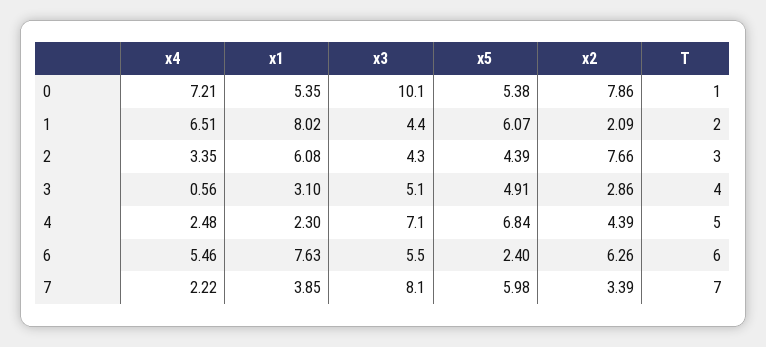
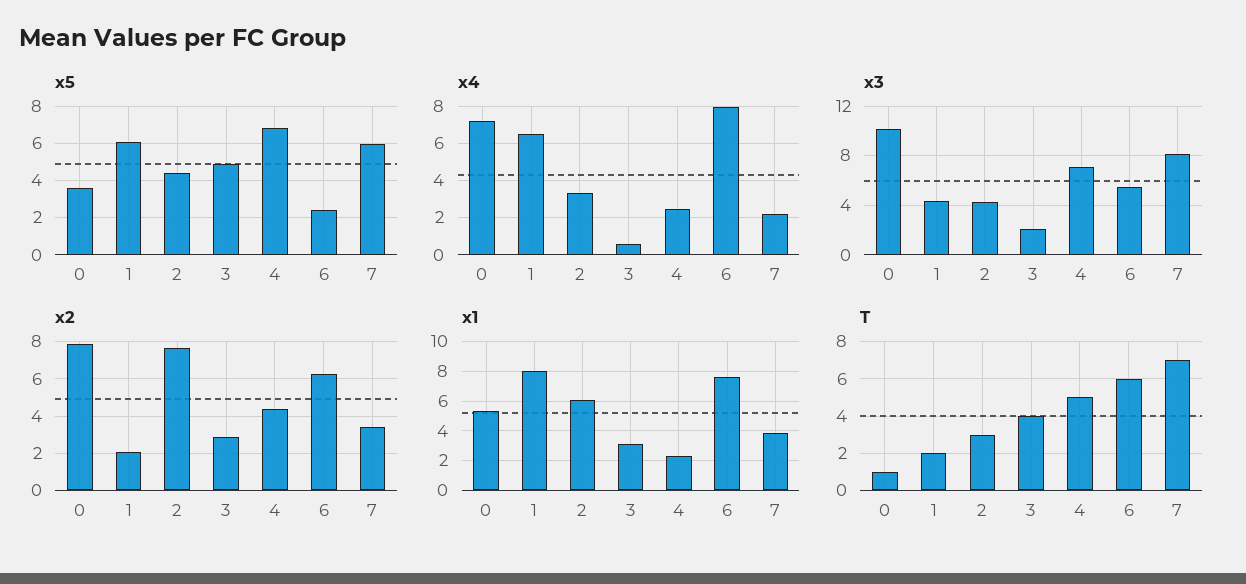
x5, 0: 5.38 -> 3.5
x3, 3: 5.1 -> 2
x4, 6: 5.46 -> 8

